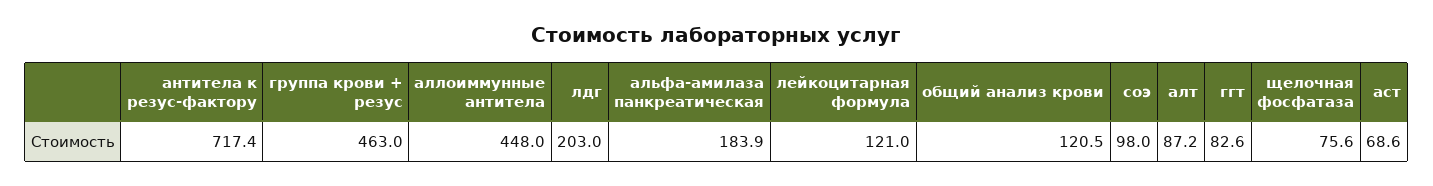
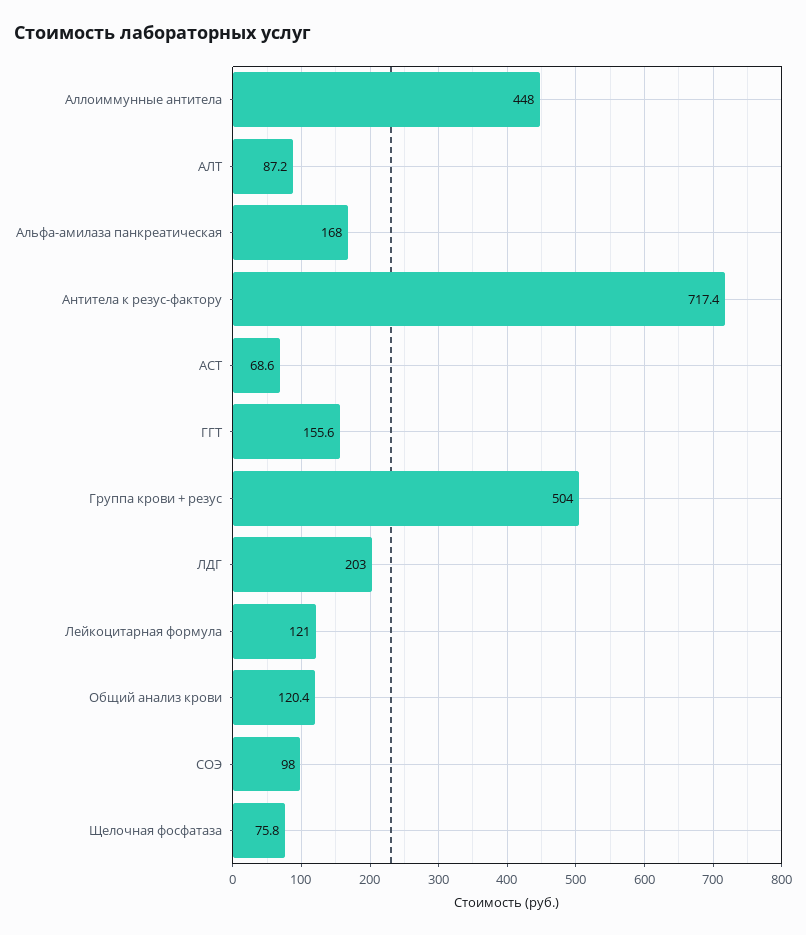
группа крови + резус: 463 -> 504
альфа-амилаза панкреатическая: 183.9 -> 168
общий анализ крови: 120.5 -> 120.4
ггт: 82.6 -> 155.6
щелочная фосфатаза: 75.6 -> 75.8

